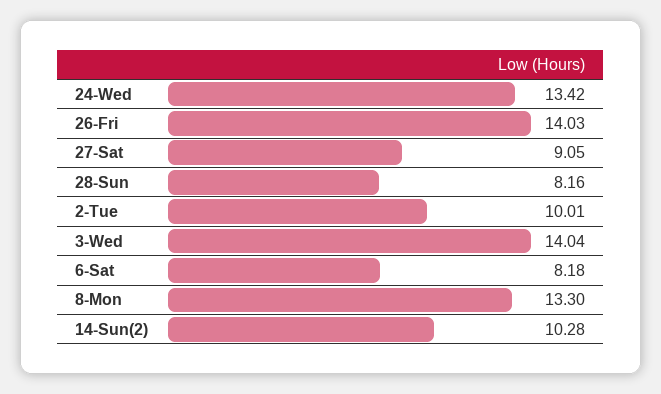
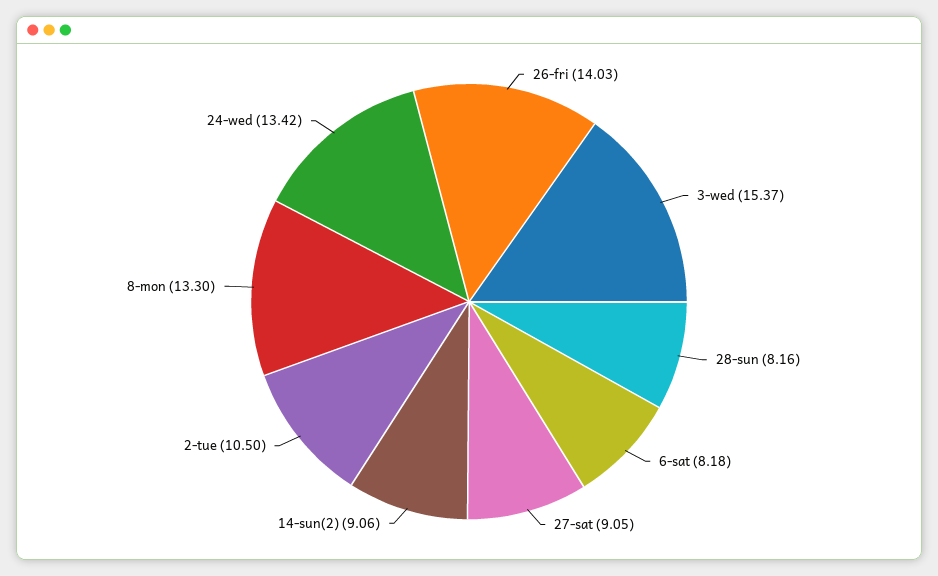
2-Tue: 10.01 -> 10.5
3-Wed: 14.04 -> 15.37
14-Sun(2): 10.28 -> 9.06

